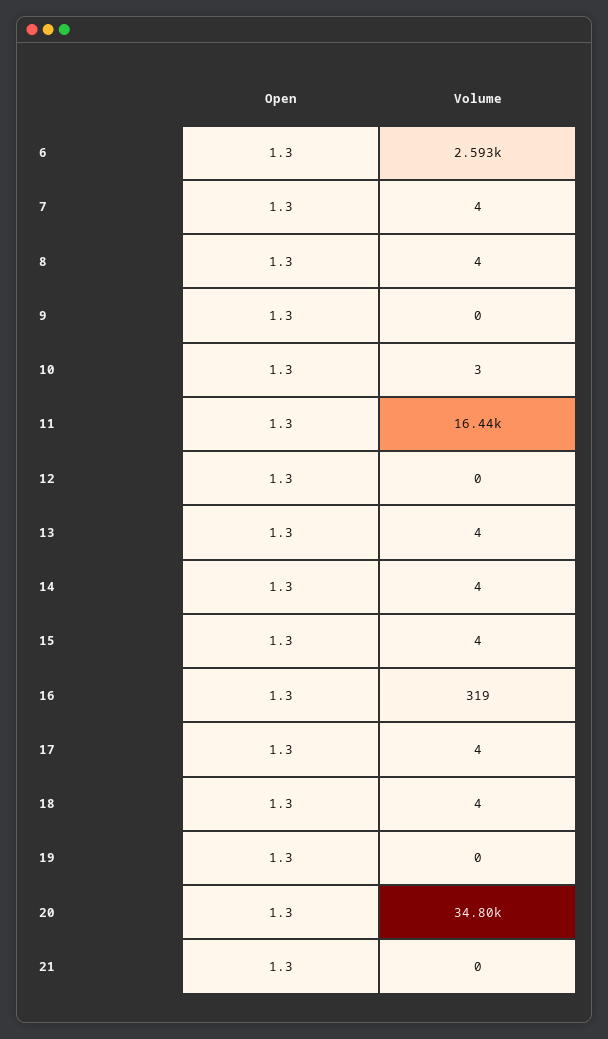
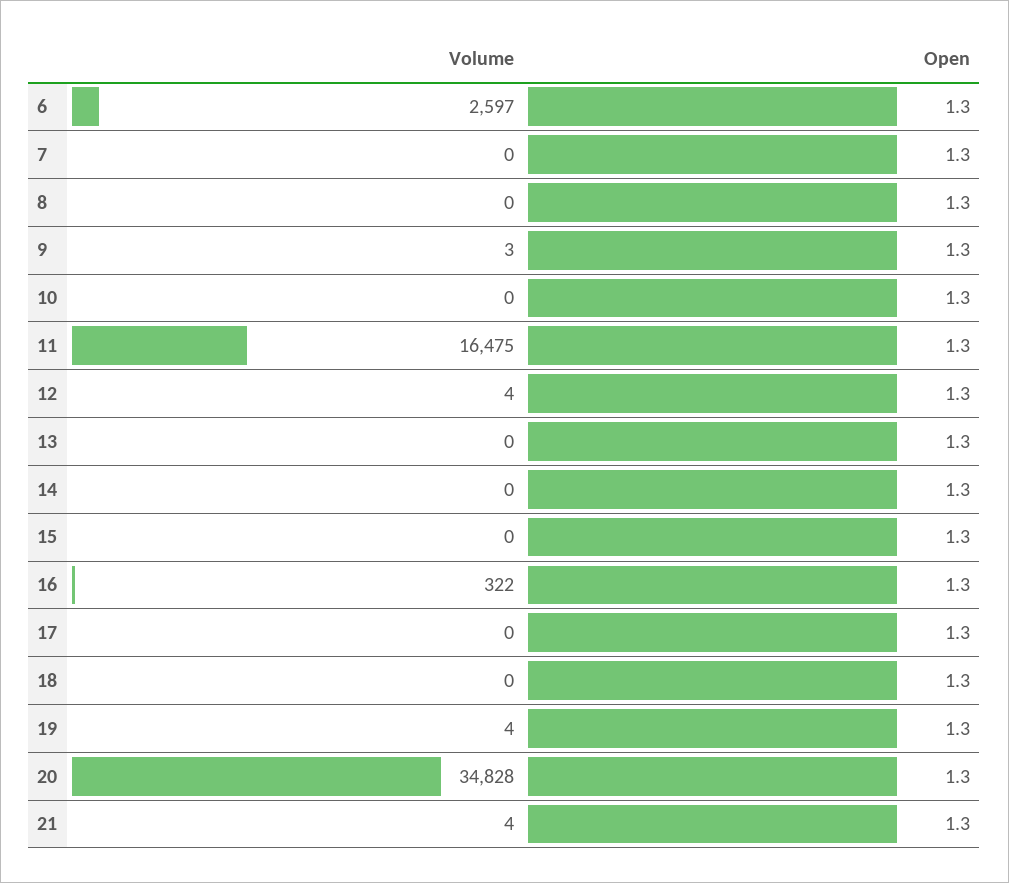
Volume, 6: 2593 -> 2597
Volume, 7: 4 -> 0
Volume, 8: 4 -> 0
Volume, 9: 0 -> 3
Volume, 10: 3 -> 0
Volume, 11: 16440 -> 16475
Volume, 12: 0 -> 4
Volume, 13: 4 -> 0
Volume, 14: 4 -> 0
Volume, 15: 4 -> 0
Volume, 16: 319 -> 322
Volume, 17: 4 -> 0
Volume, 18: 4 -> 0
Volume, 19: 0 -> 4
Volume, 20: 34800 -> 34828
Volume, 21: 0 -> 4

